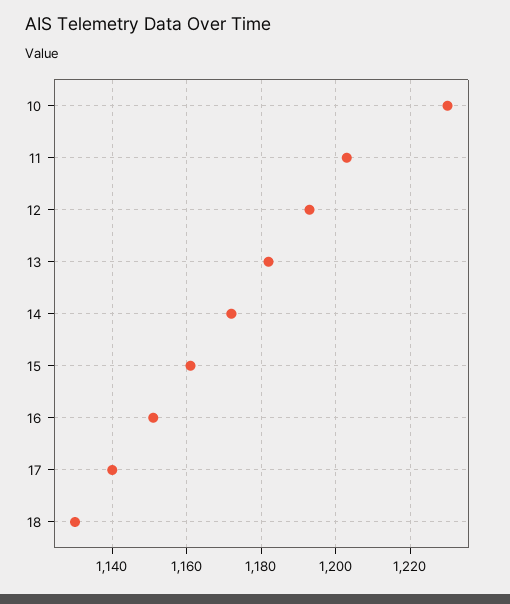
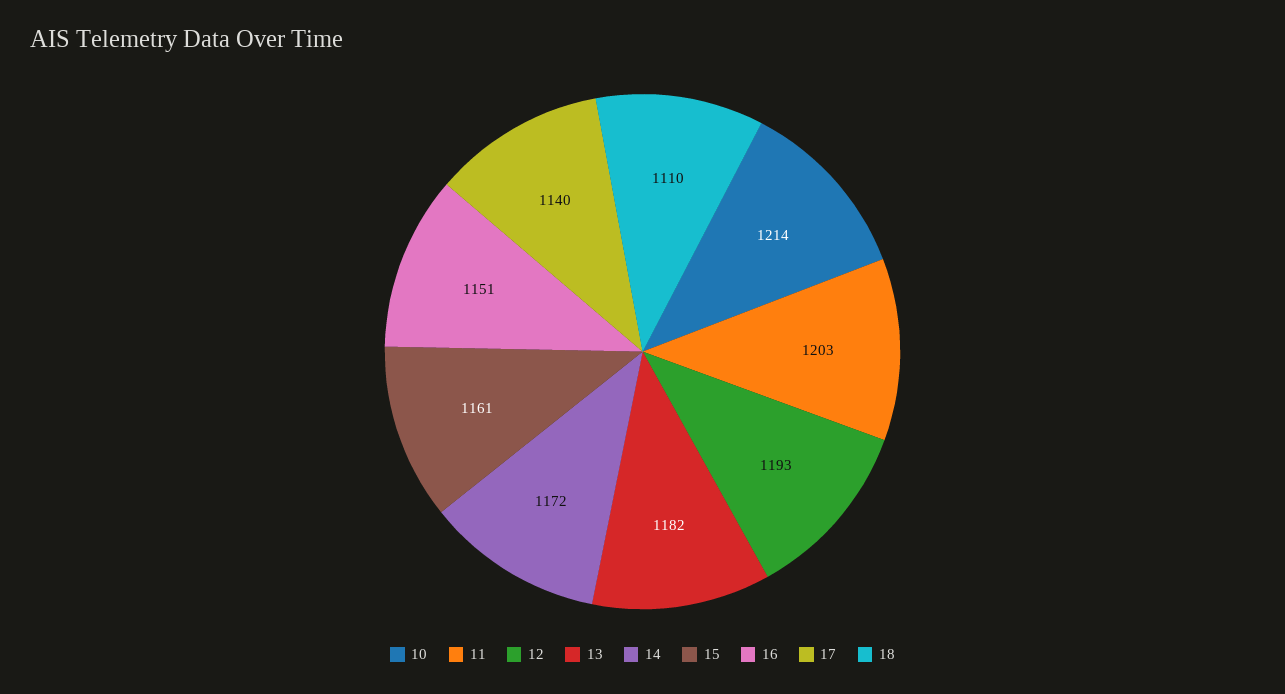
10: 1230 -> 1214
18: 1130 -> 1110

